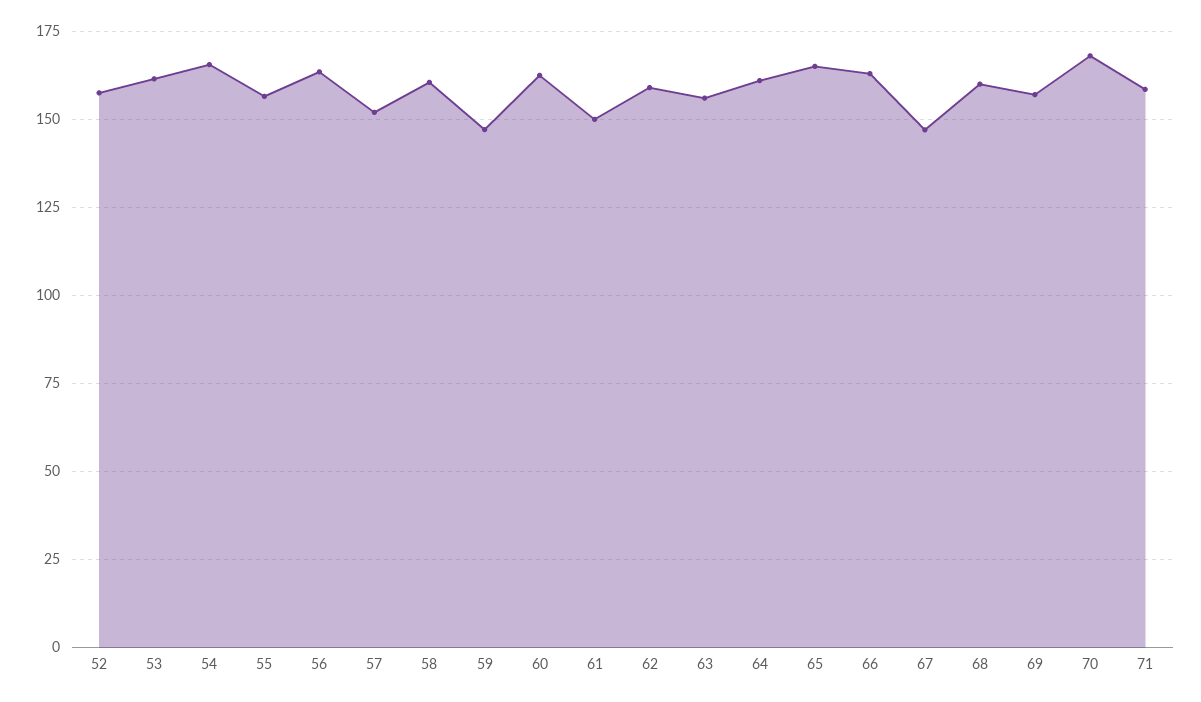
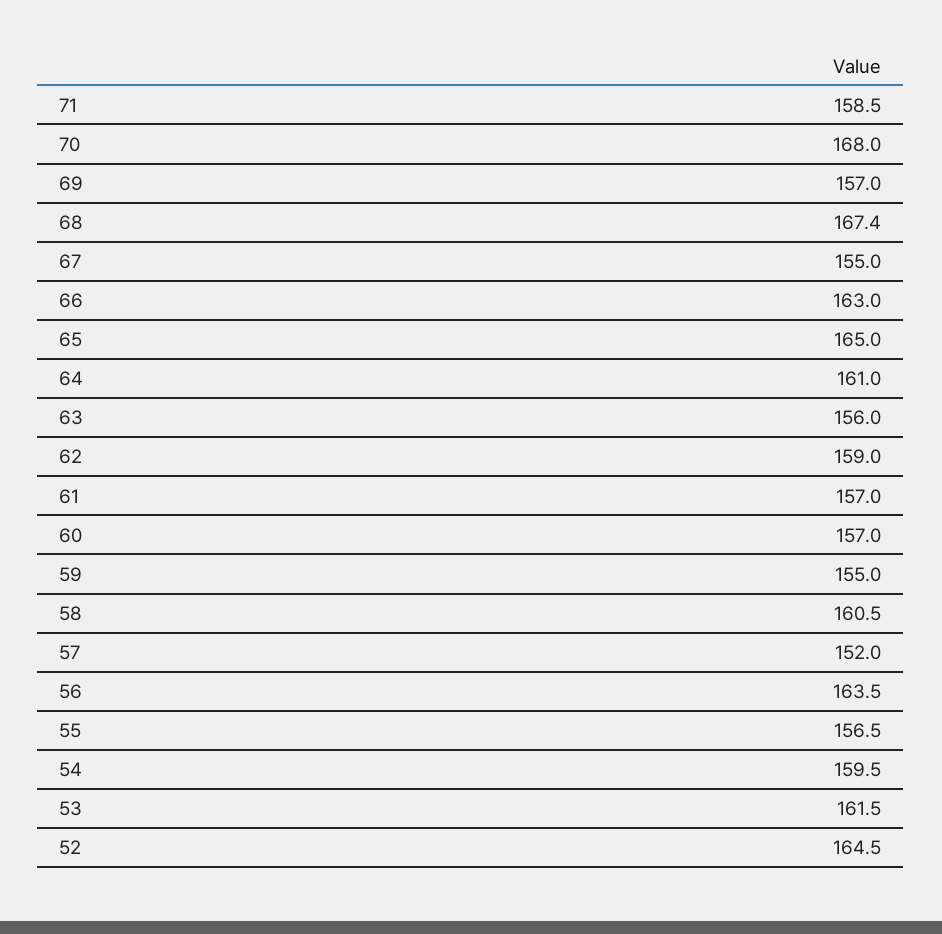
52: 157.5 -> 164.5
54: 165 -> 159.5
59: 147.5 -> 155
60: 162.5 -> 157
61: 150 -> 157
67: 147.5 -> 155
68: 160 -> 167.4

